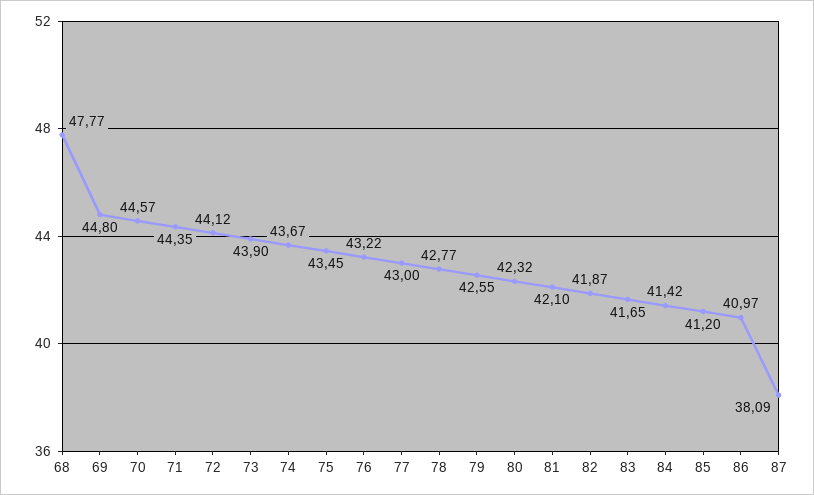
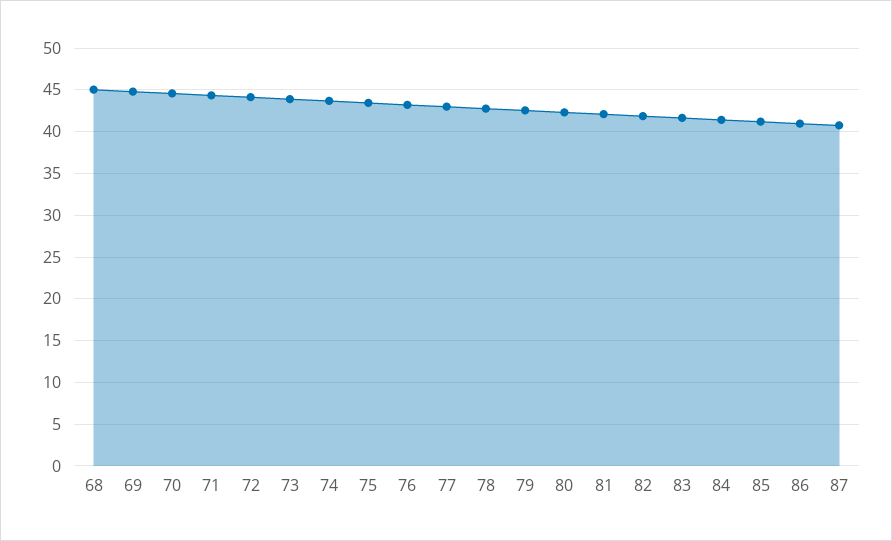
68: 47.77 -> 45
87: 38.09 -> 41

